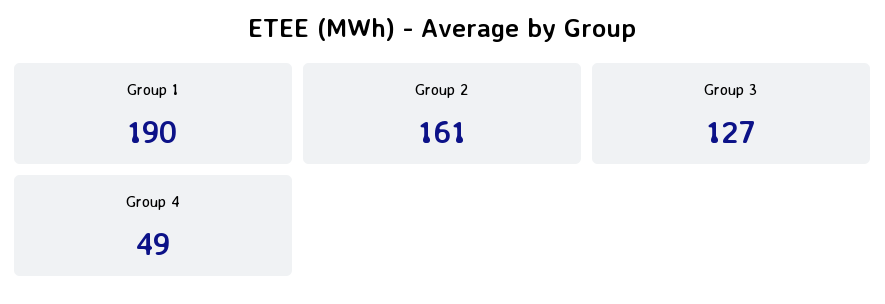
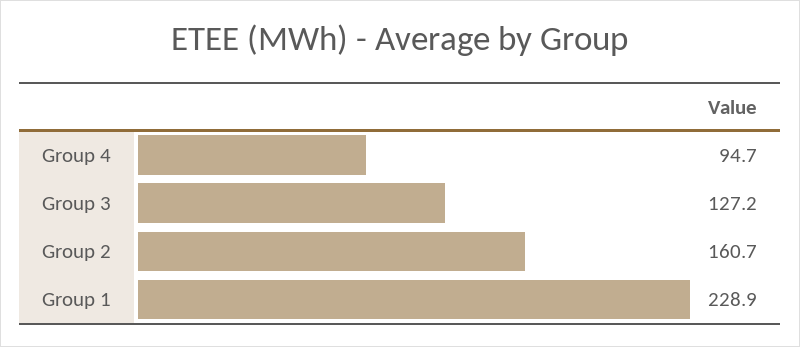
Group 1: 190 -> 228.9
Group 4: 49 -> 94.7

